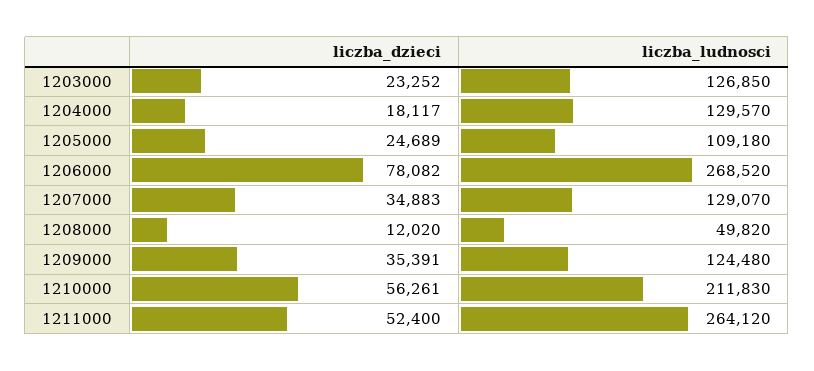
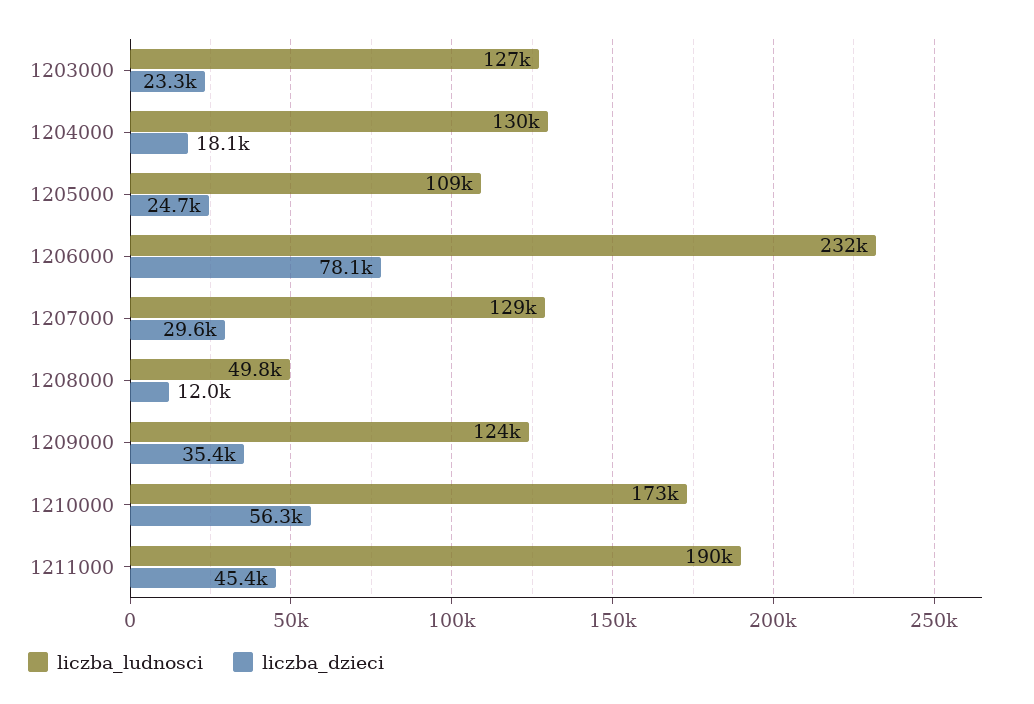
liczba_ludnosci, 1206000: 268520 -> 232000
liczba_dzieci, 1207000: 34883 -> 29600
liczba_ludnosci, 1210000: 211830 -> 173000
liczba_dzieci, 1211000: 52400 -> 45400
liczba_ludnosci, 1211000: 264120 -> 190000

